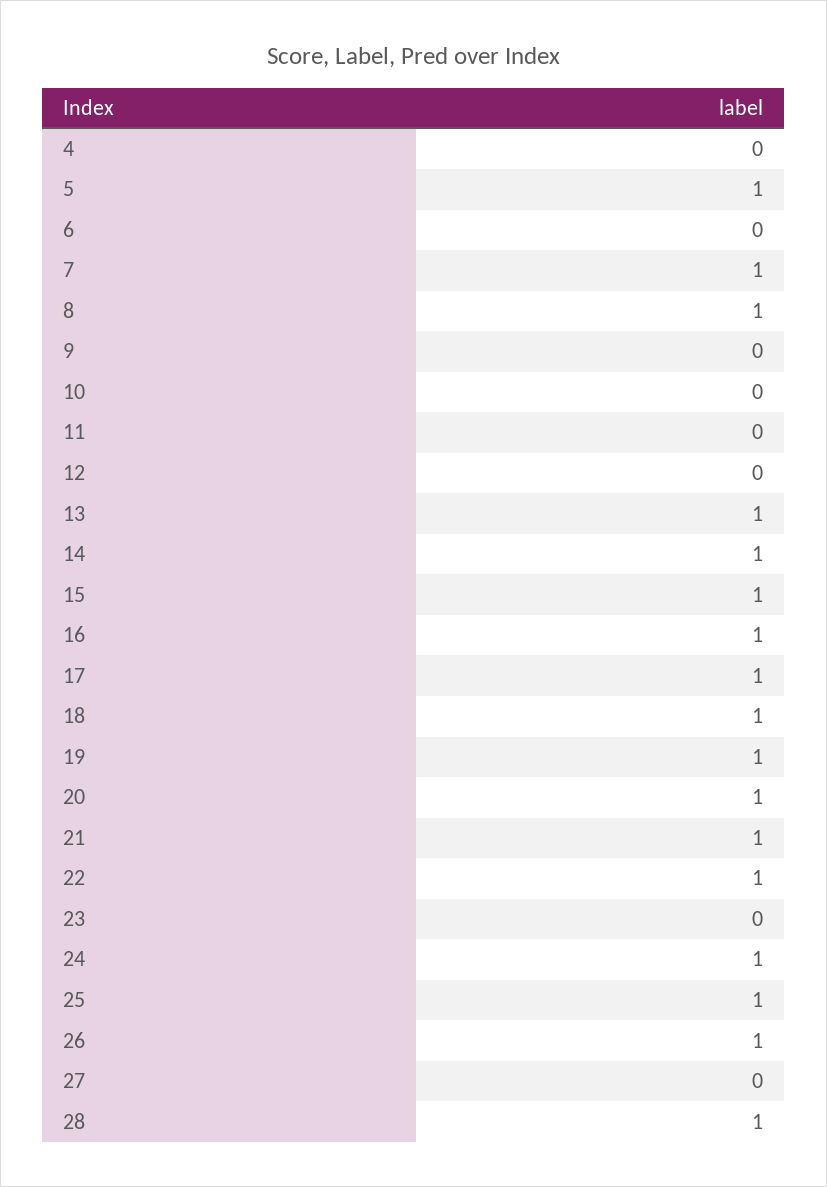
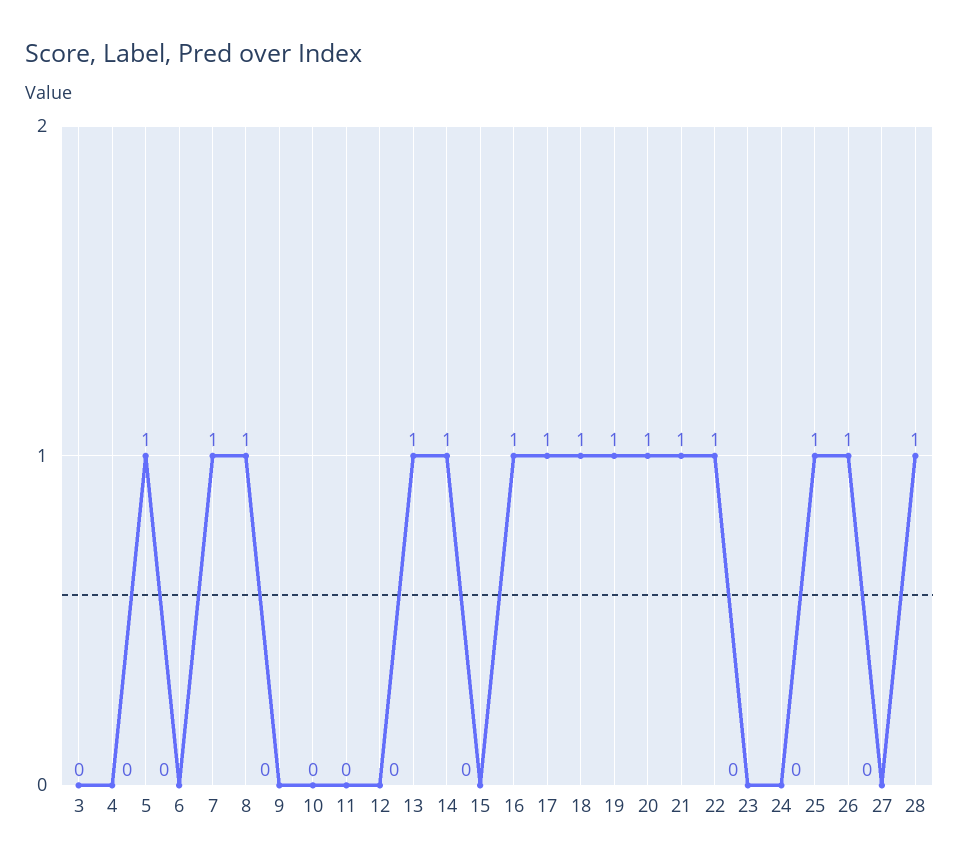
15: 1 -> 0
24: 1 -> 0
3: none -> 0

